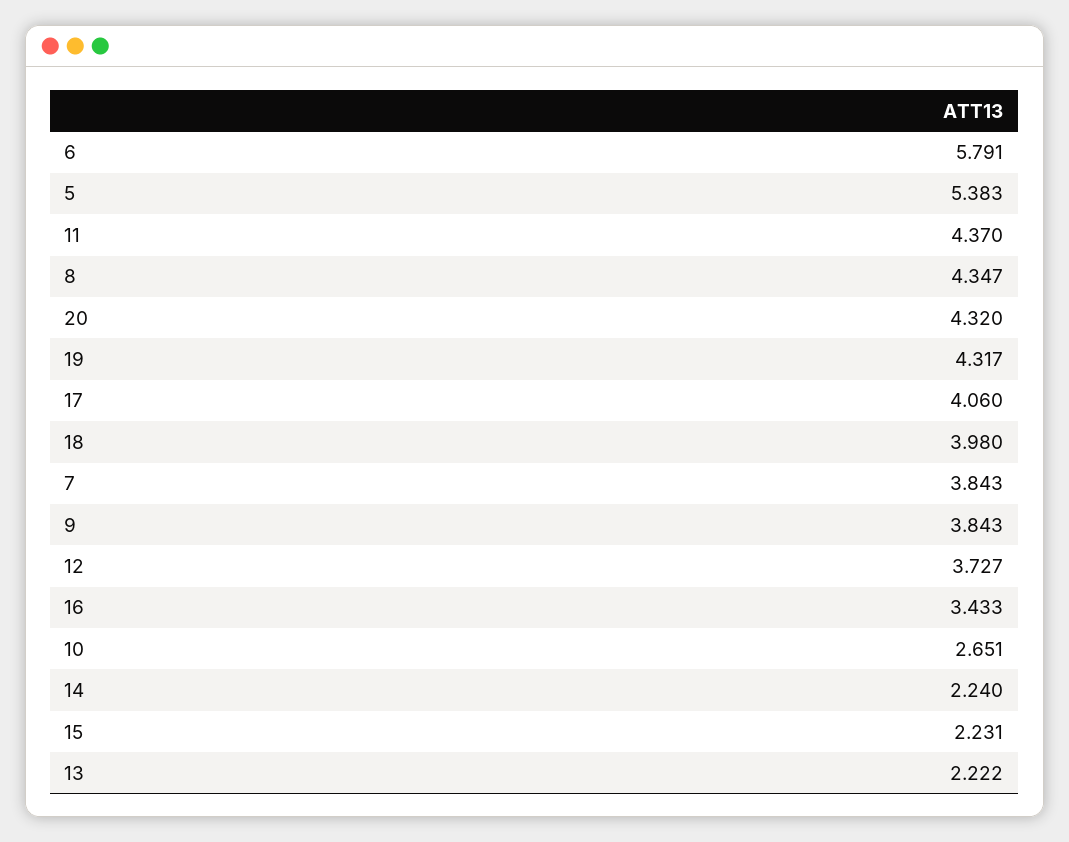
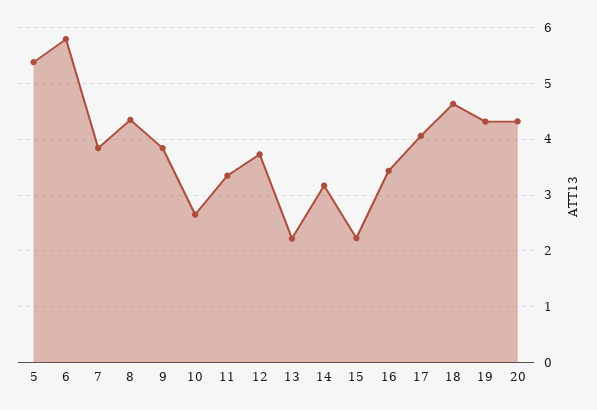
11: 4.37 -> 3.4
18: 3.98 -> 4.6
14: 2.24 -> 3.2

